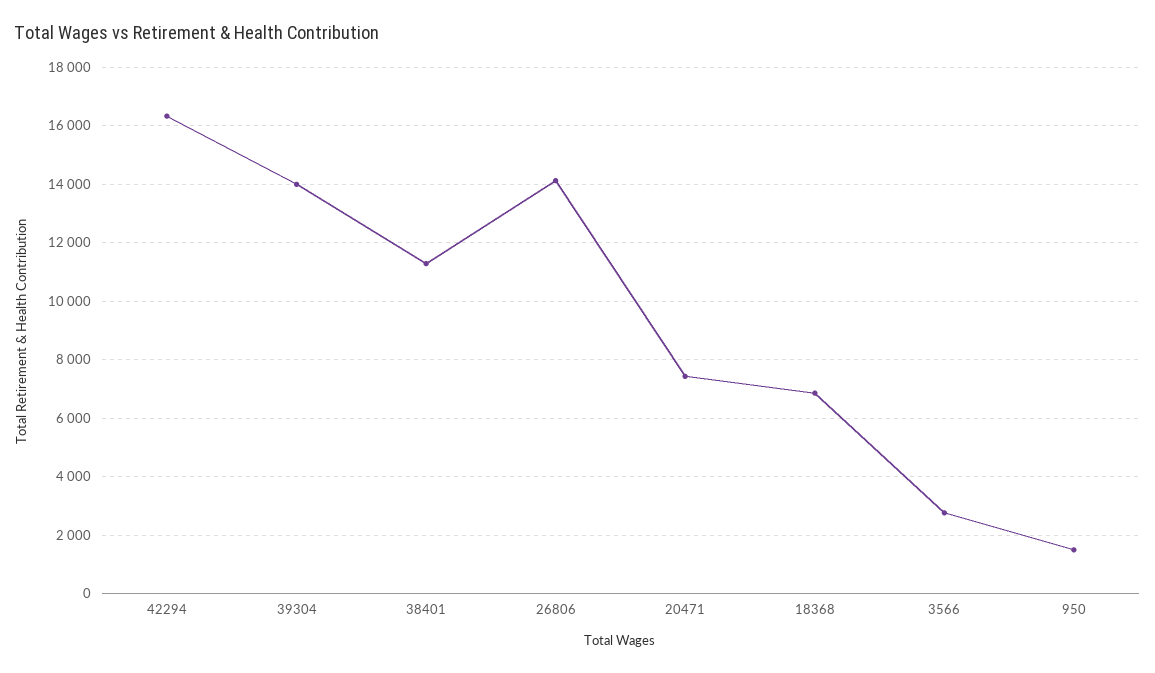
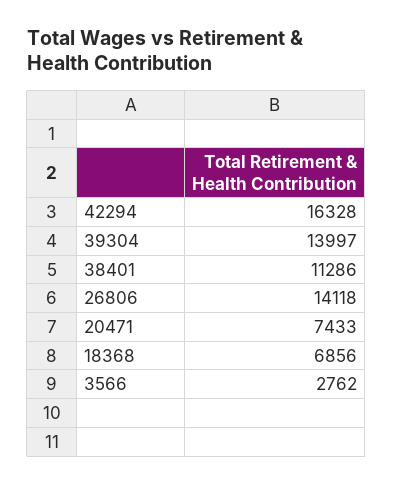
950: 1500 -> none

